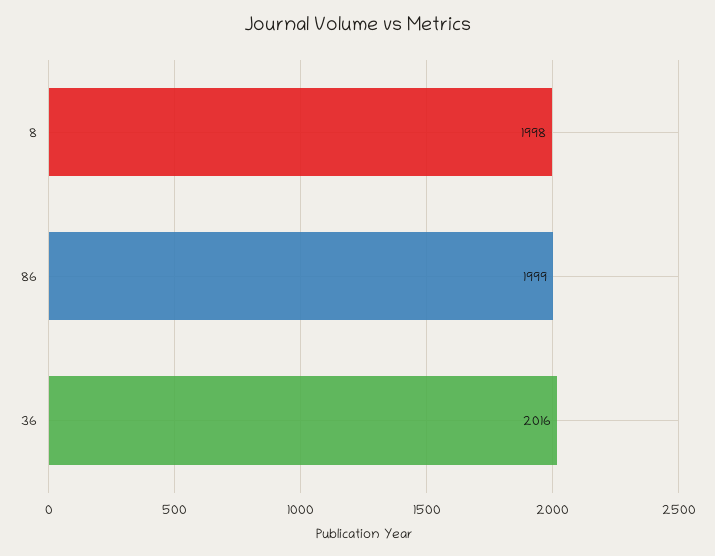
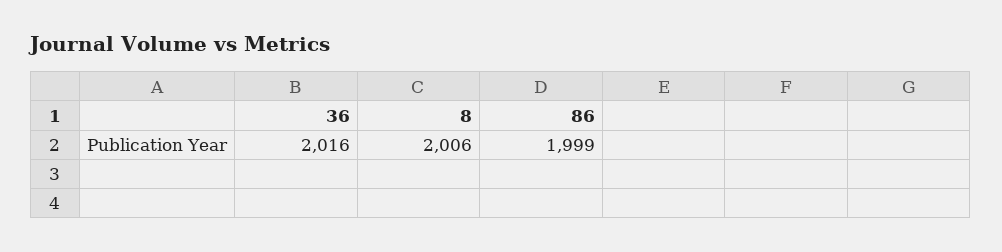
8: 1998 -> 2006

